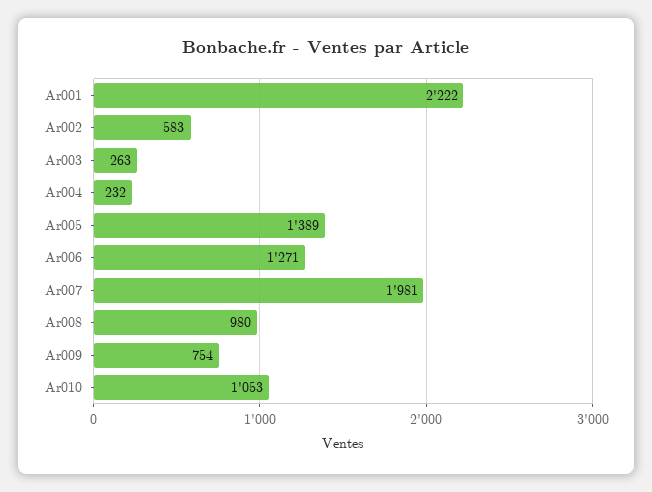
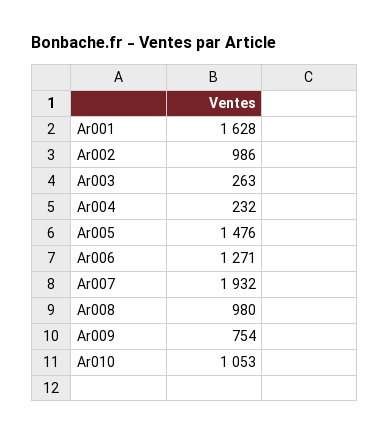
Ar001: 2222 -> 1628
Ar002: 583 -> 986
Ar005: 1389 -> 1476
Ar007: 1981 -> 1932

